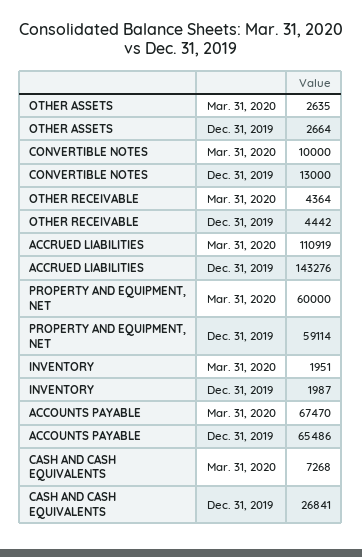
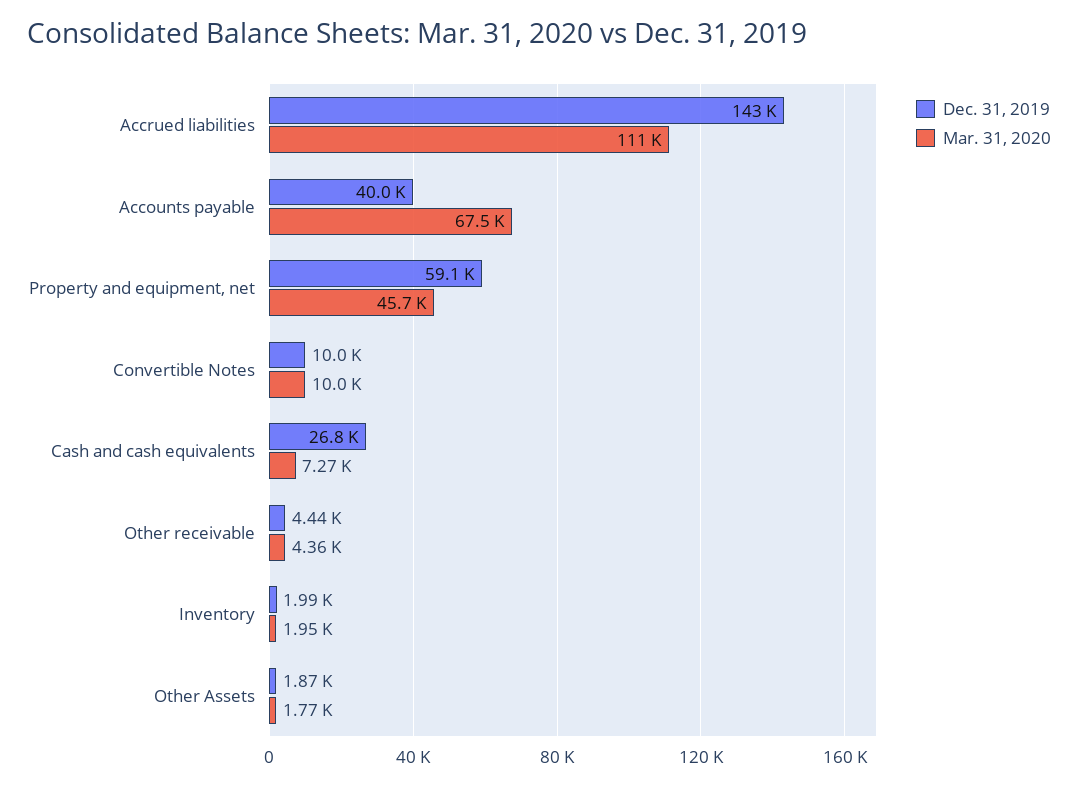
Mar. 31, 2020, OTHER ASSETS: 2635 -> 1770
Dec. 31, 2019, OTHER ASSETS: 2664 -> 1870
Dec. 31, 2019, CONVERTIBLE NOTES: 13000 -> 10000
Mar. 31, 2020, PROPERTY AND EQUIPMENT, NET: 60000 -> 45700
Dec. 31, 2019, ACCOUNTS PAYABLE: 65486 -> 40000

